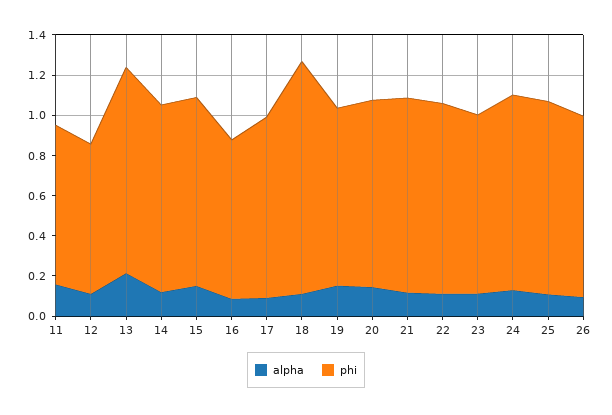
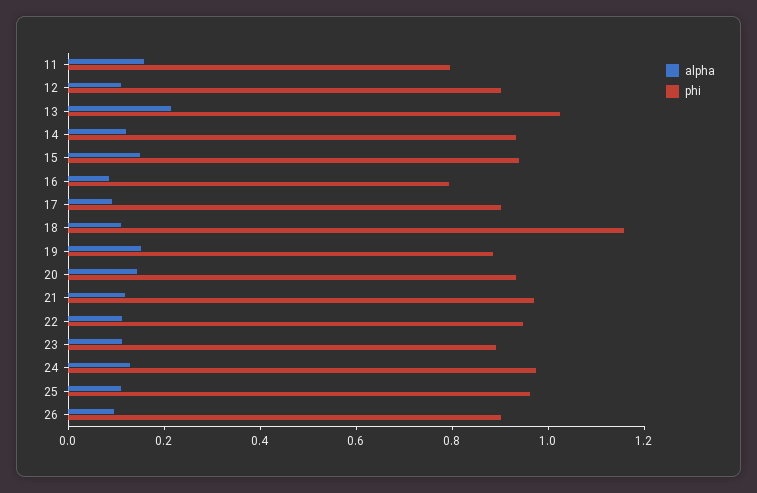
phi, 12: 0.75 -> 0.9

